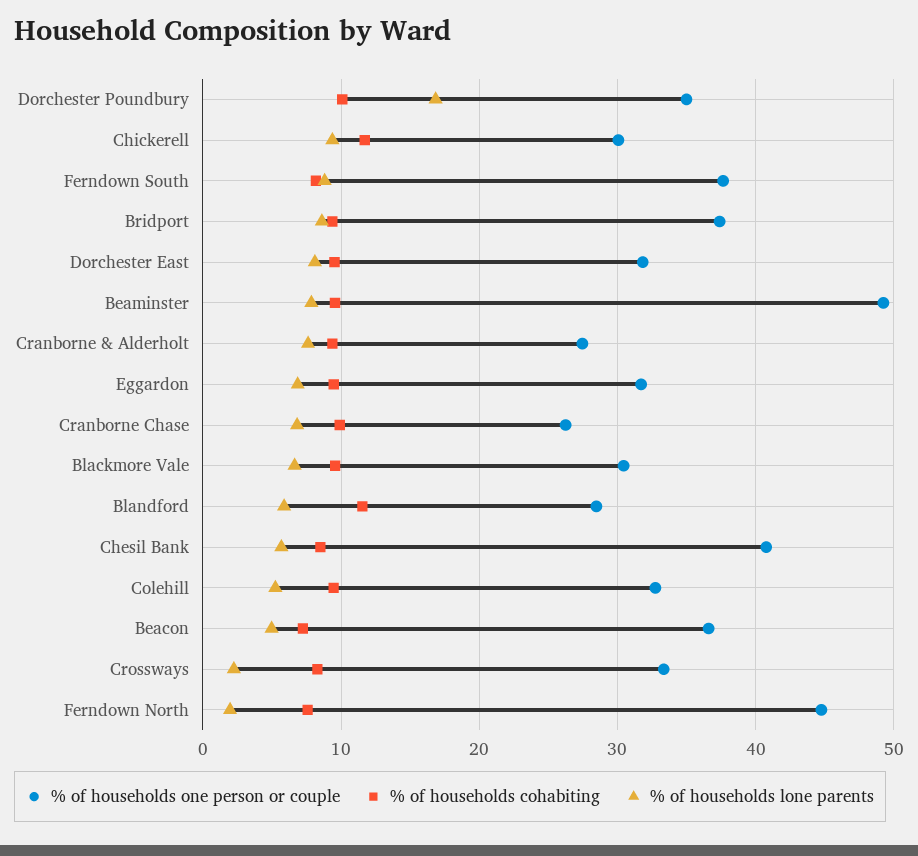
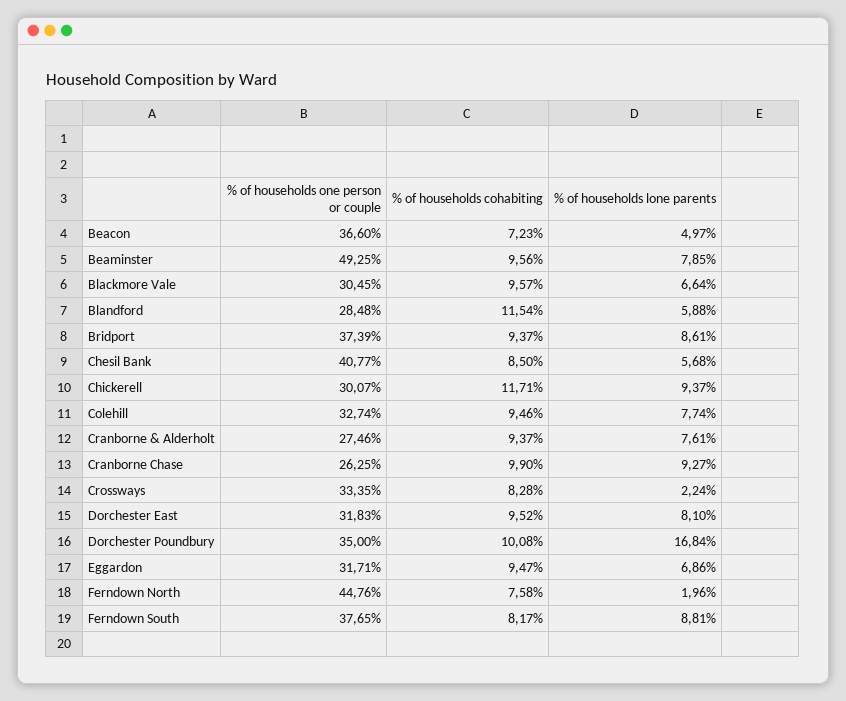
% of households lone parents, Cranborne Chase: 7 -> 9.27
% of households lone parents, Colehill: 5 -> 7.74

